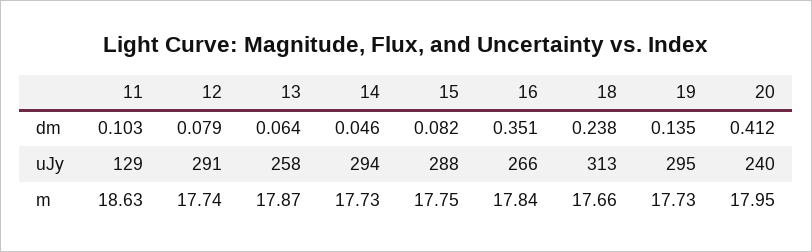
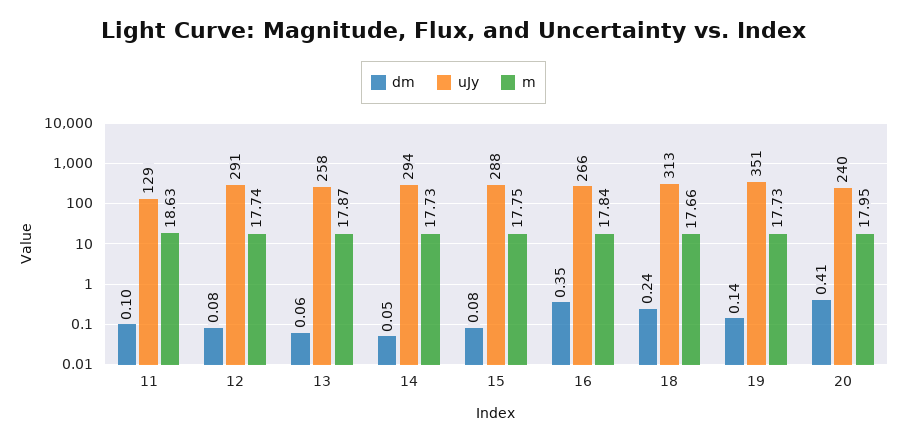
uJy, 19: 295 -> 351

